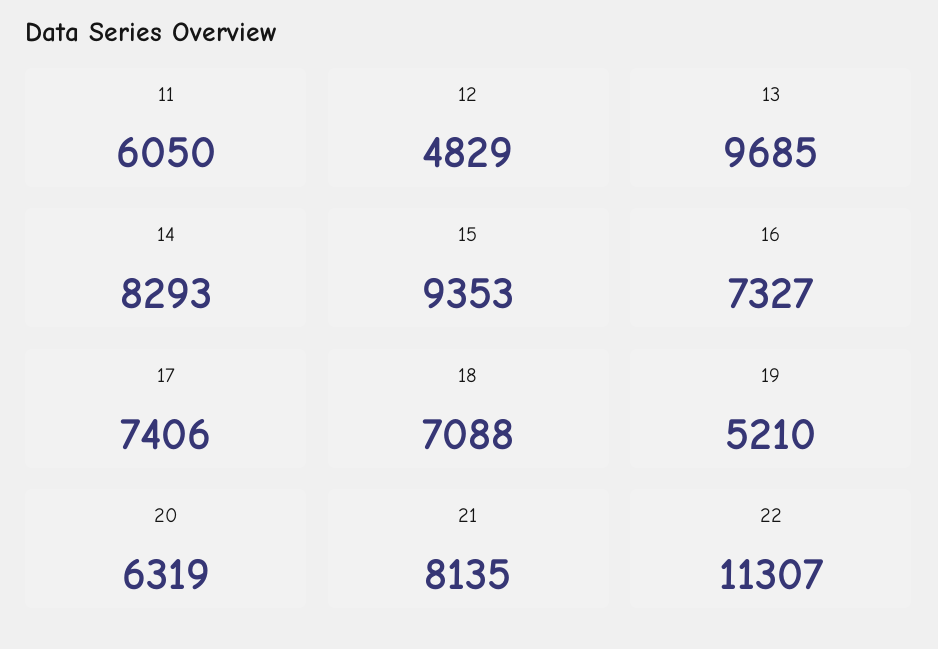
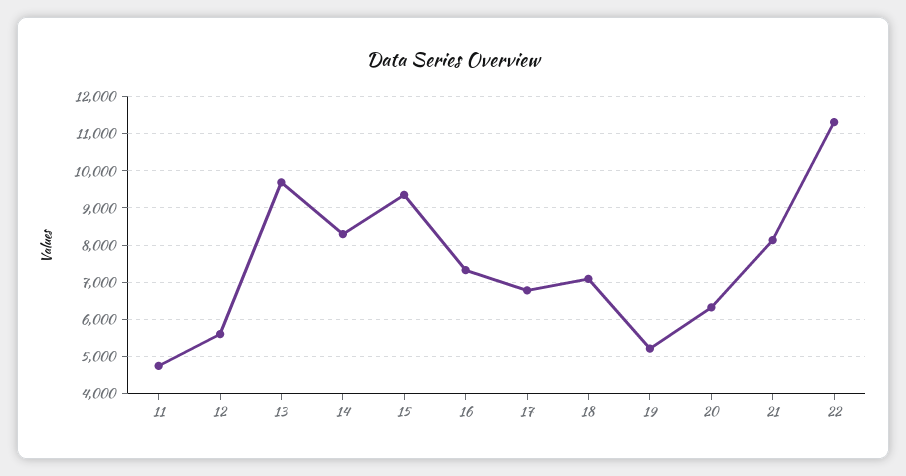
11: 6050 -> 4800
12: 4829 -> 5600
17: 7406 -> 6800

